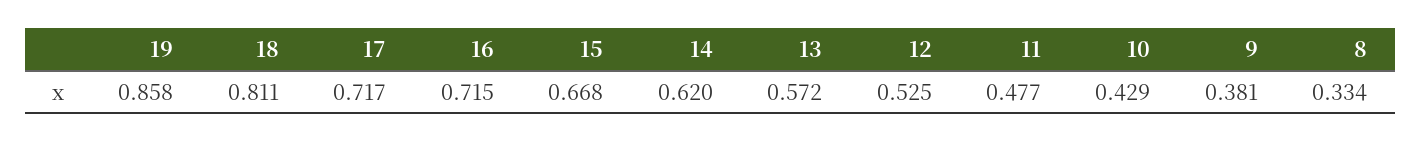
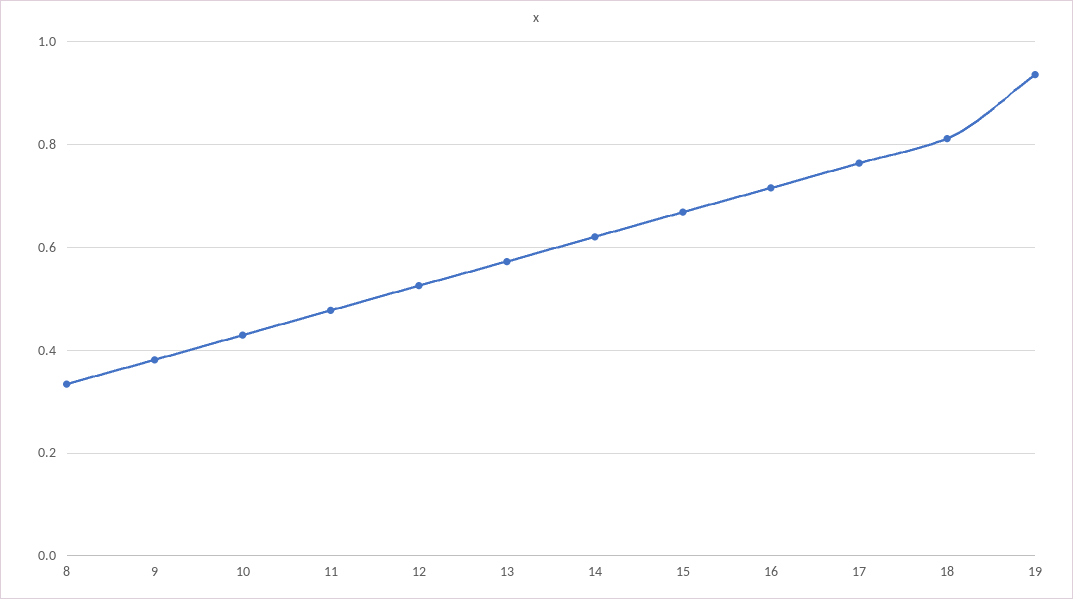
19: 0.858 -> 0.94
17: 0.717 -> 0.76

